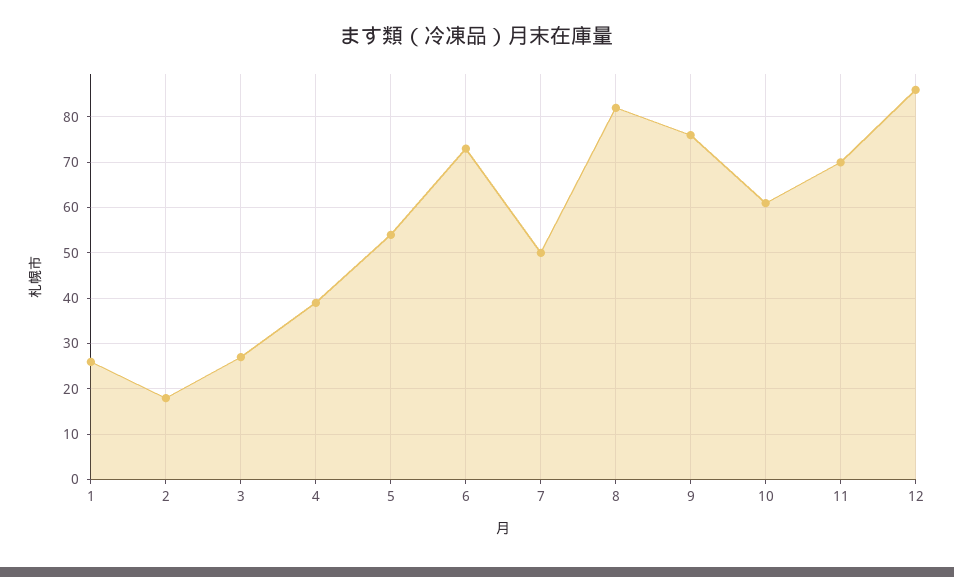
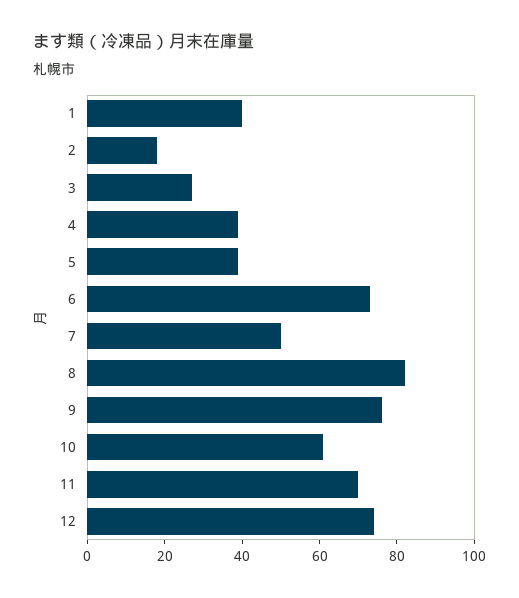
1: 25 -> 40
5: 55 -> 40
12: 85 -> 75

